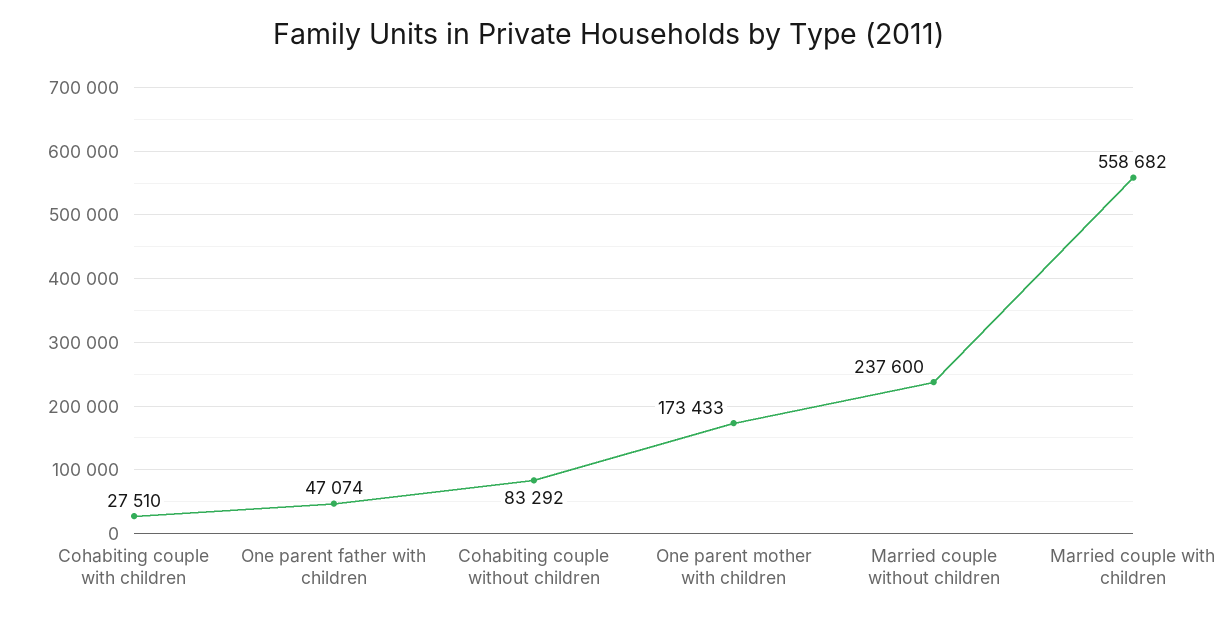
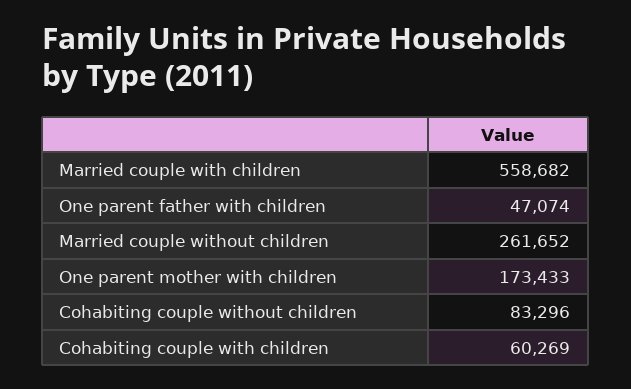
Cohabiting couple with children: 27510 -> 60269
Cohabiting couple without children: 83292 -> 83296
Married couple without children: 237600 -> 261652

